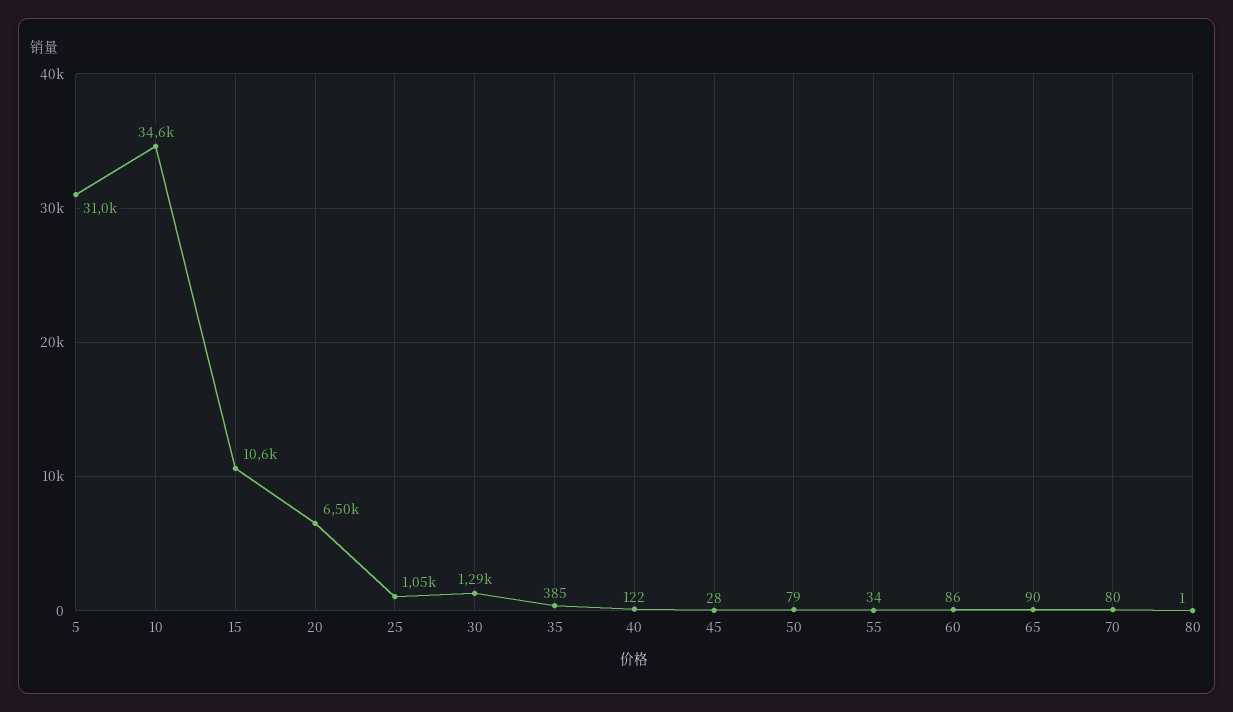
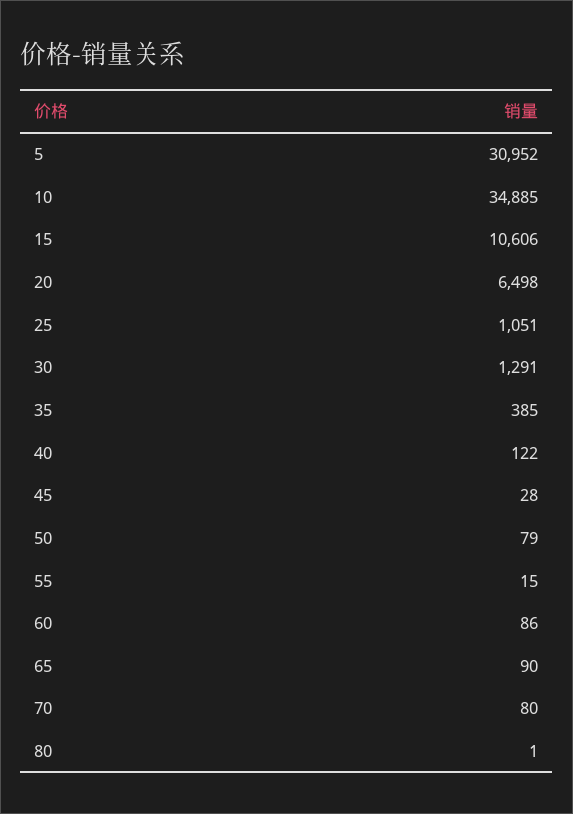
10: 34600 -> 34885
55: 34 -> 15

